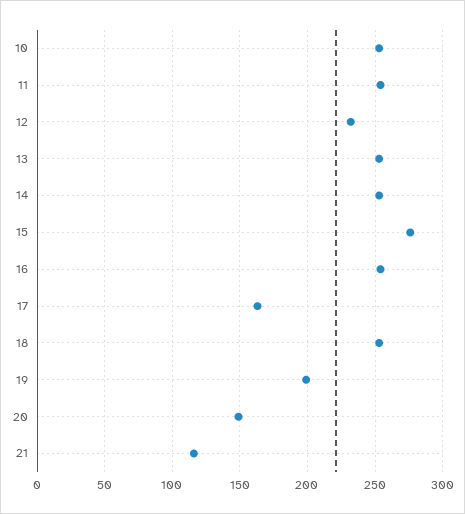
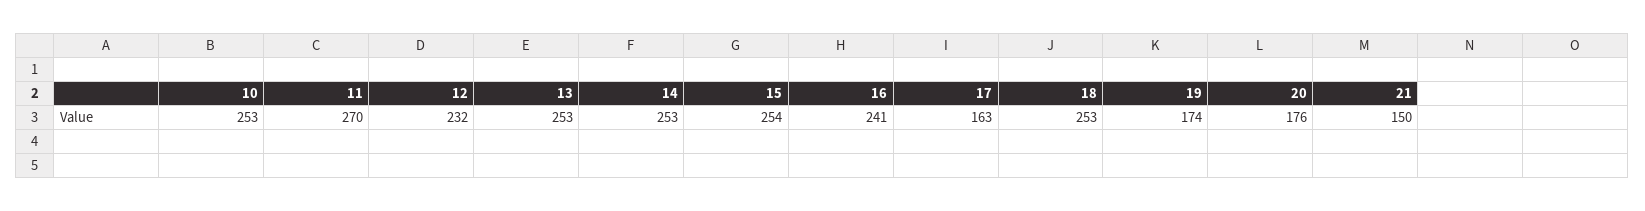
11: 255 -> 270
15: 275 -> 254
16: 255 -> 241
19: 200 -> 174
20: 150 -> 176
21: 115 -> 150

